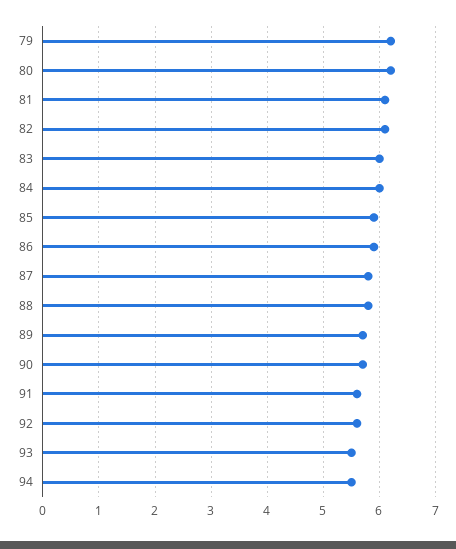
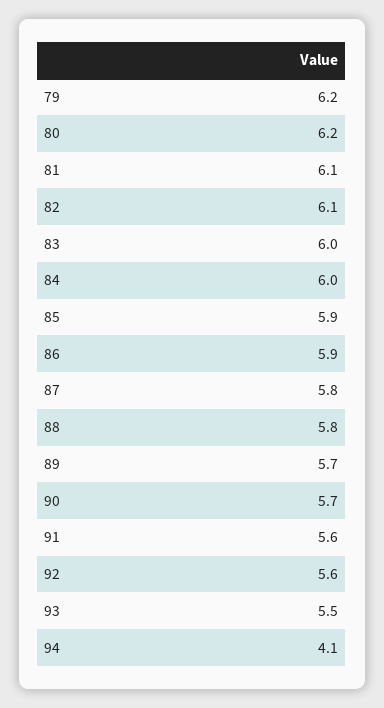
94: 5.5 -> 4.1

